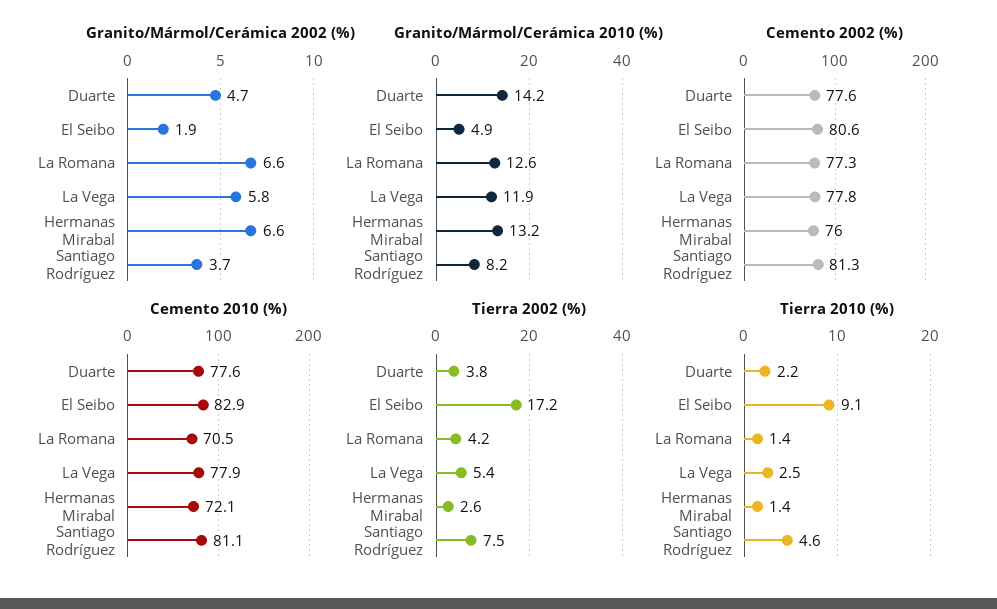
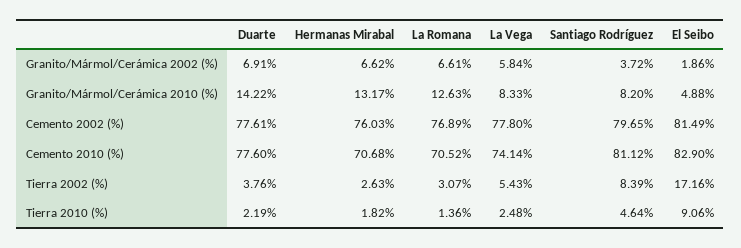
Granito/Mármol/Cerámica 2002 (%), Duarte: 4.7 -> 6.91
Granito/Mármol/Cerámica 2010 (%), La Vega: 11.9 -> 8.33
Cemento 2002 (%), El Seibo: 80.6 -> 81.49
Cemento 2002 (%), La Romana: 77.3 -> 76.89
Cemento 2002 (%), Santiago Rodríguez: 81.3 -> 79.65
Cemento 2010 (%), La Vega: 77.9 -> 74.14
Cemento 2010 (%), Hermanas Mirabal: 72.1 -> 70.68
Tierra 2002 (%), La Romana: 4.2 -> 3.07
Tierra 2002 (%), Santiago Rodríguez: 7.5 -> 8.39
Tierra 2010 (%), Hermanas Mirabal: 1.4 -> 1.82

